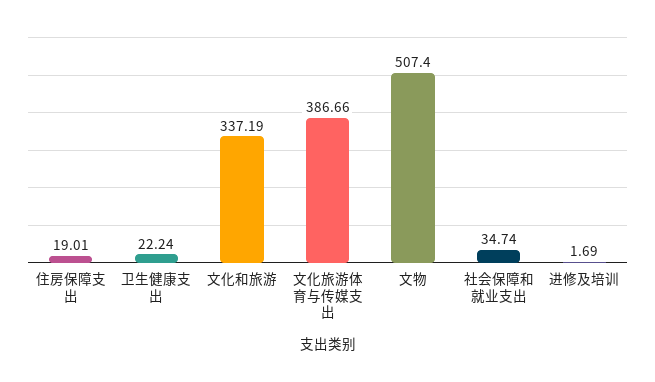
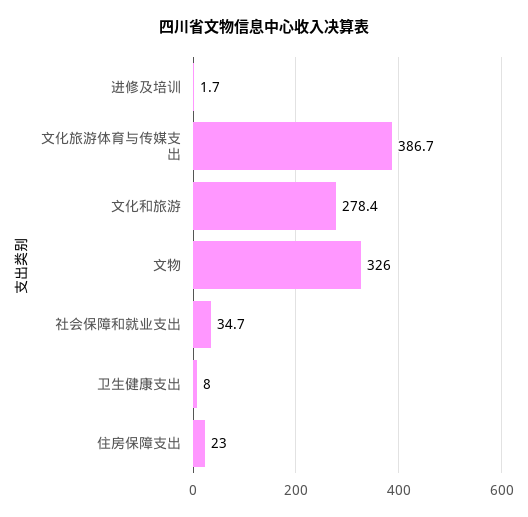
住房保障支出: 19.01 -> 23
卫生健康支出: 22.24 -> 8
文化和旅游: 337.19 -> 278.4
文物: 507.4 -> 326

